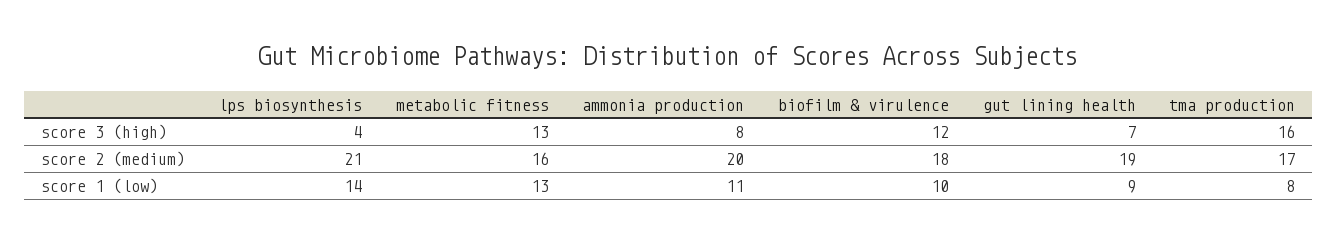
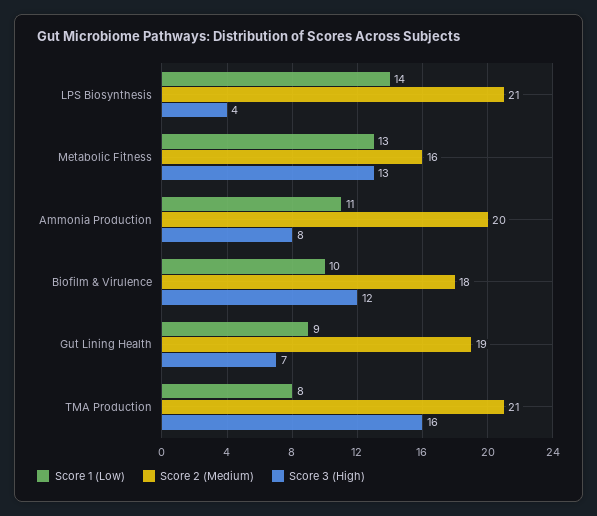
score 2 (medium), tma production: 17 -> 21

